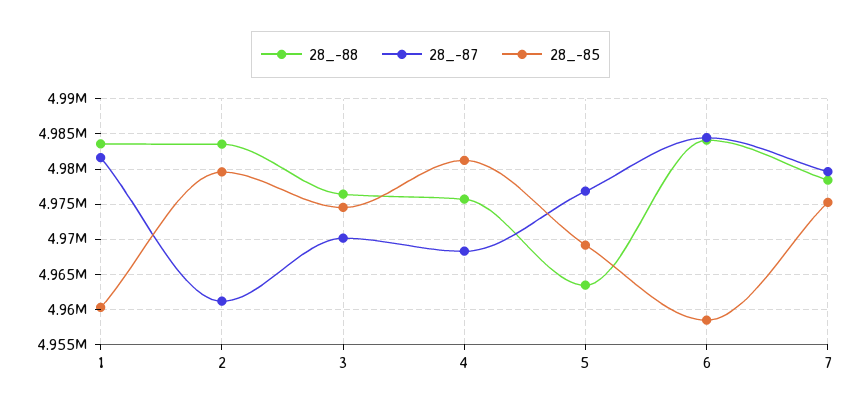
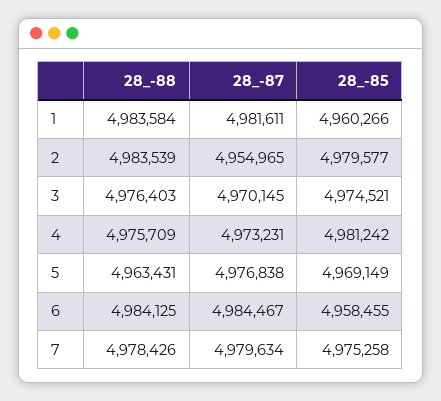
28_-87, 2: 4961000 -> 4954965
28_-87, 4: 4968000 -> 4973231

